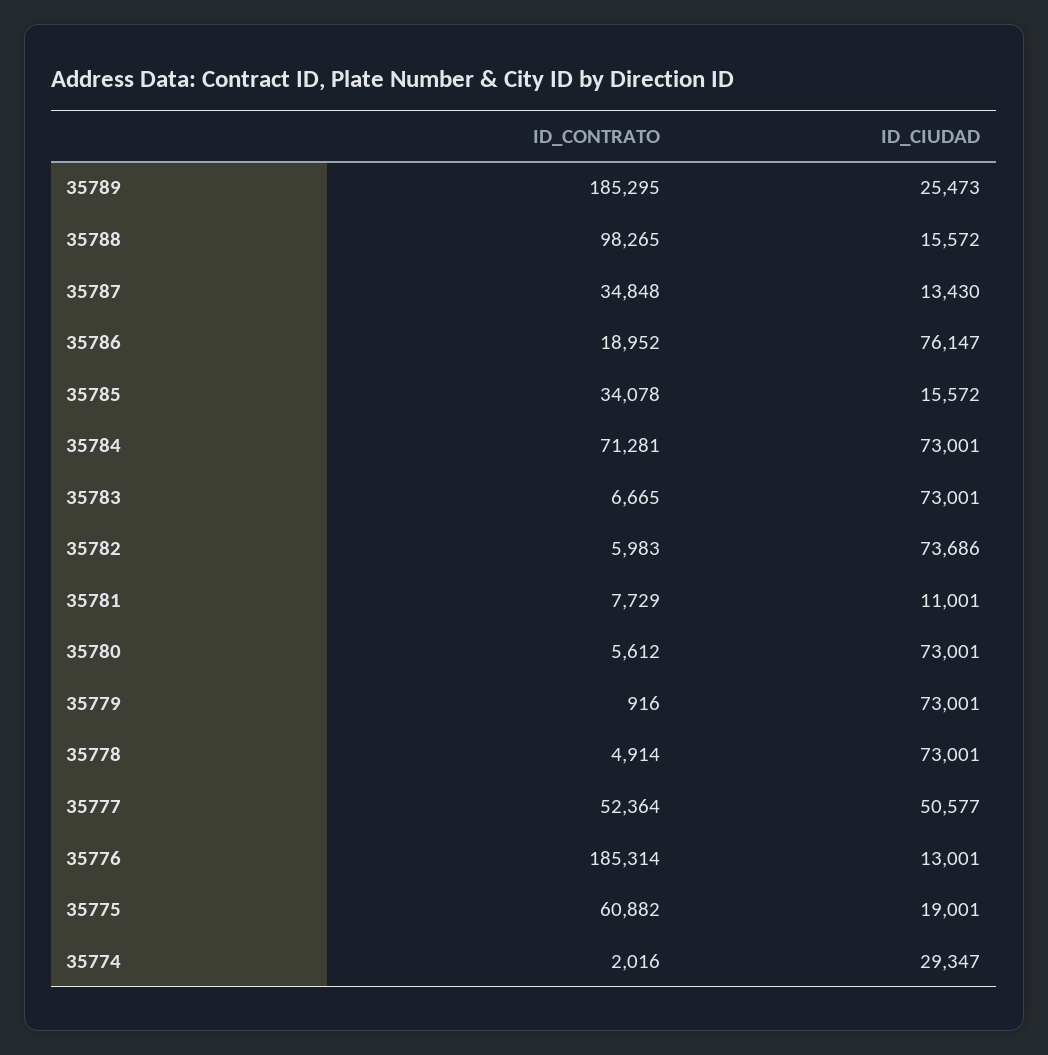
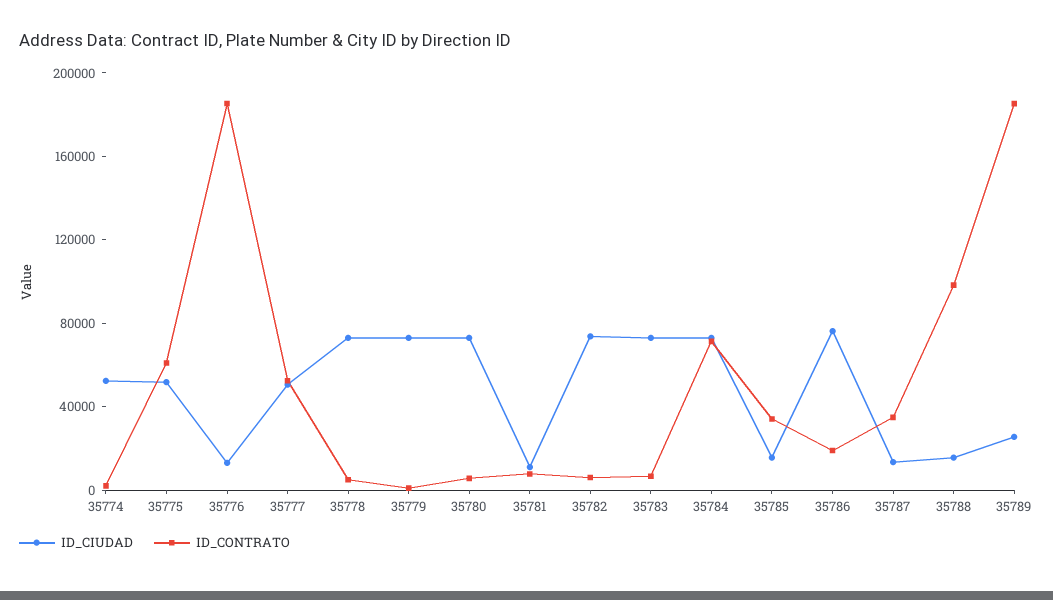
ID_CIUDAD, 35775: 19001 -> 50000
ID_CIUDAD, 35774: 29347 -> 50000

